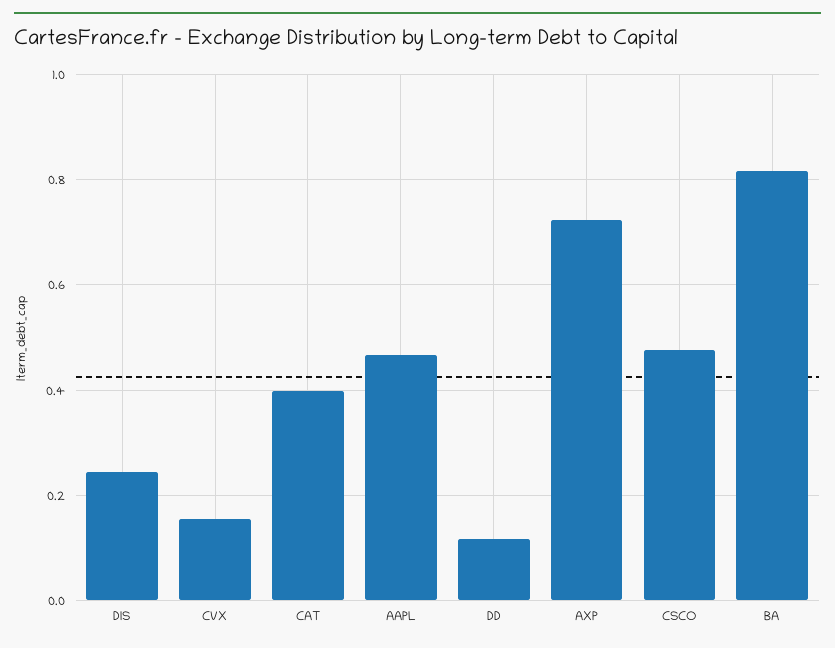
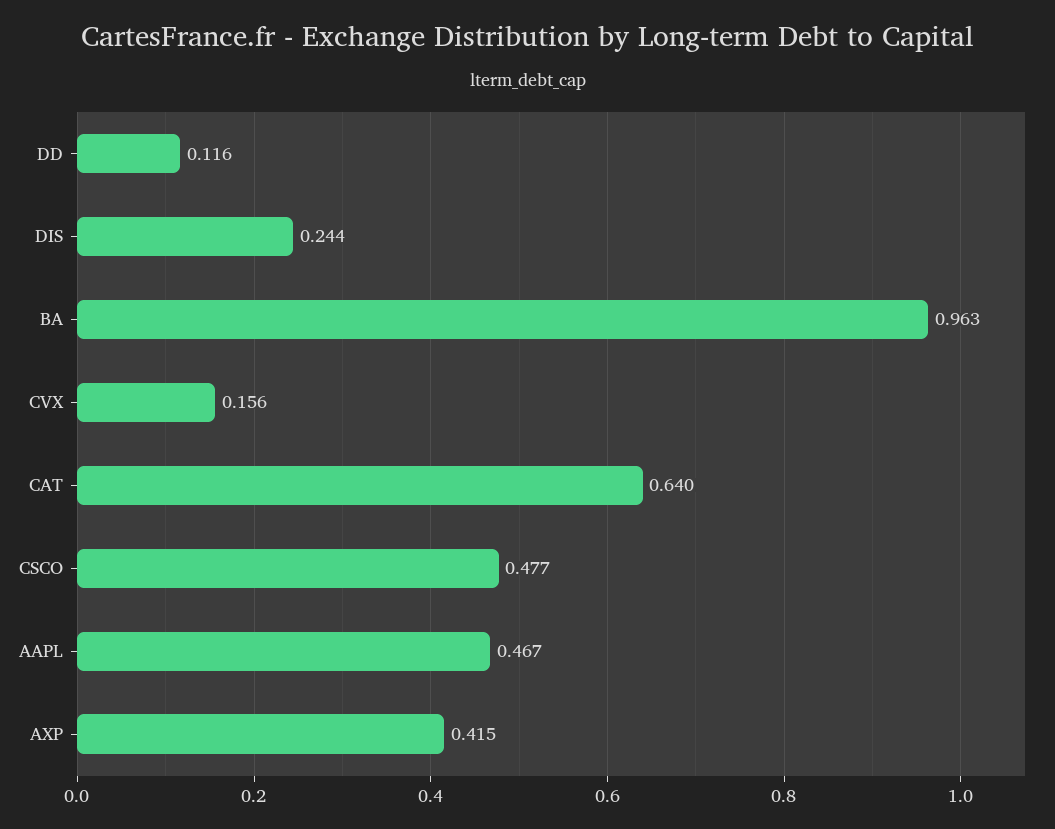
CAT: 0.4 -> 0.64
AXP: 0.72 -> 0.415
BA: 0.82 -> 0.963

